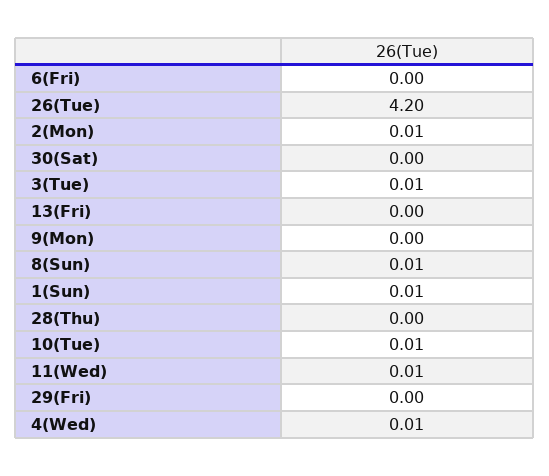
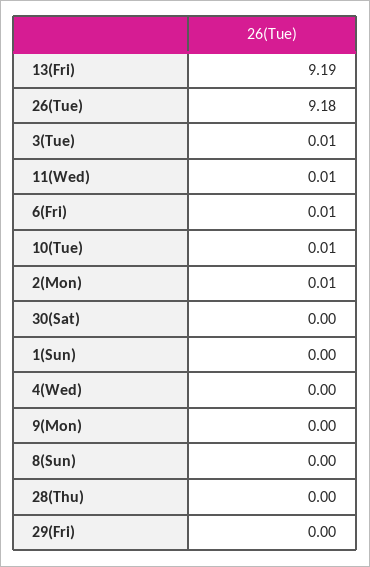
6(Fri): 0 -> 0.01
26(Tue): 4.2 -> 9.18
13(Fri): 0 -> 9.19
8(Sun): 0.01 -> 0
1(Sun): 0.01 -> 0
4(Wed): 0.01 -> 0

